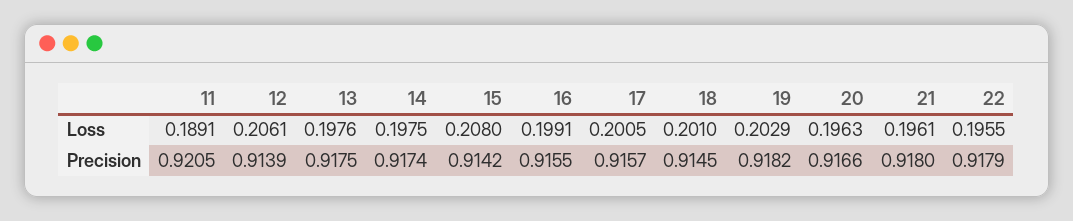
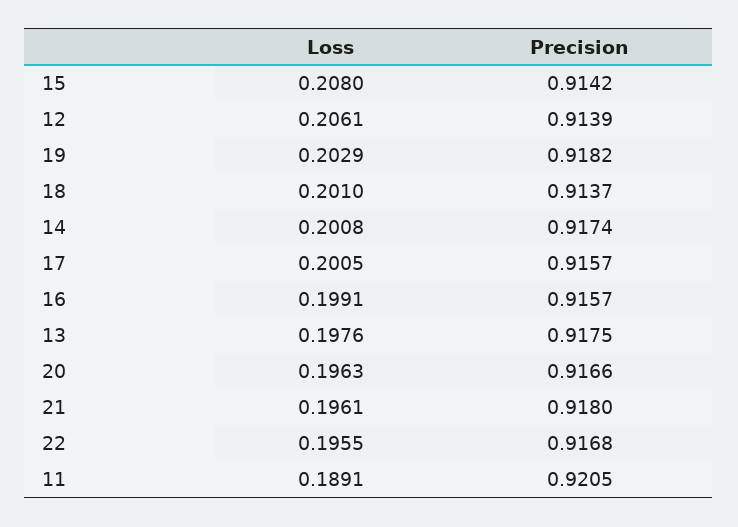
14, Loss: 0.1975 -> 0.2008
16, Precision: 0.9155 -> 0.9157
18, Precision: 0.9145 -> 0.9137
22, Precision: 0.9179 -> 0.9168

